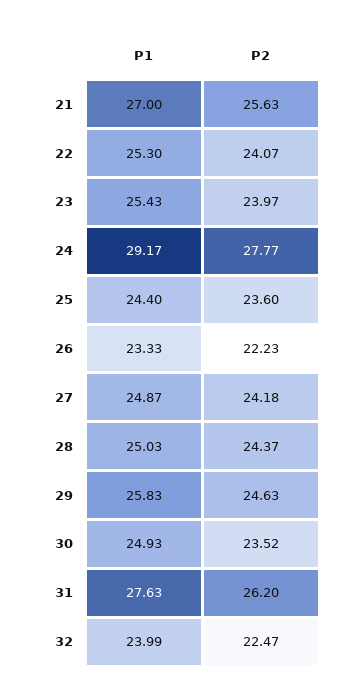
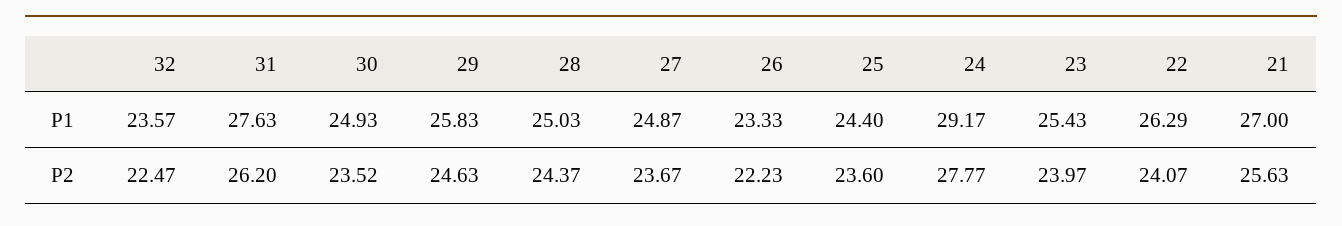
P1, 22: 25.3 -> 26.29
P2, 27: 24.18 -> 23.67
P1, 32: 23.99 -> 23.57

